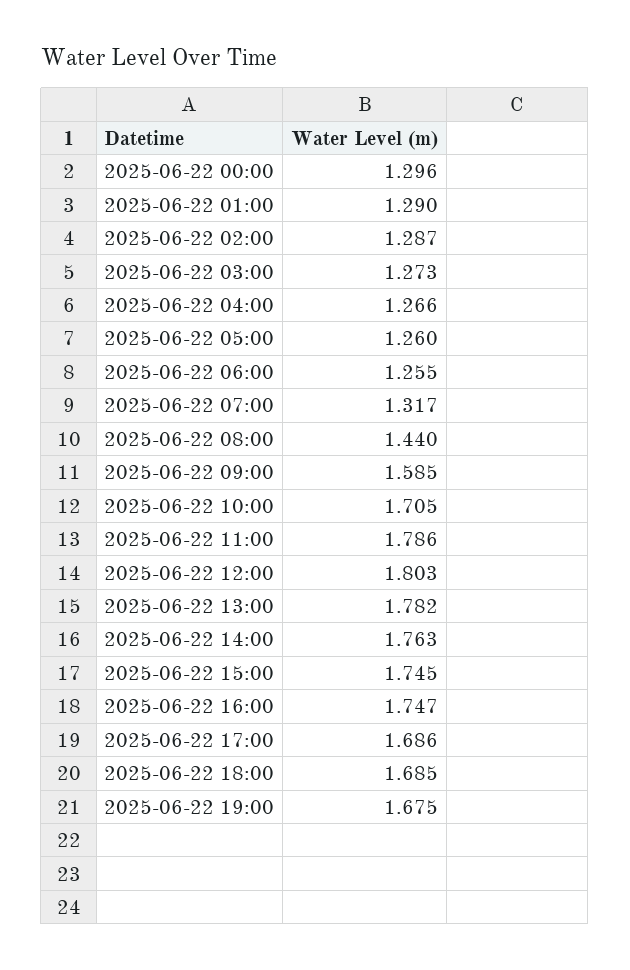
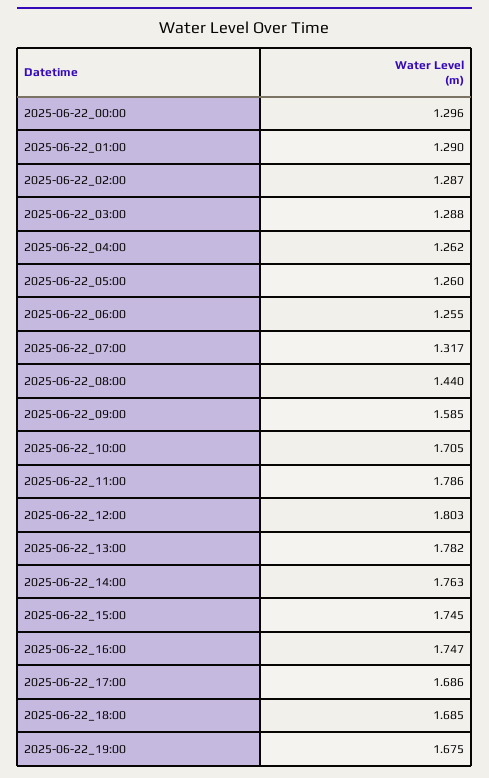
2025-06-22 03:00: 1.273 -> 1.288
2025-06-22 04:00: 1.266 -> 1.262

